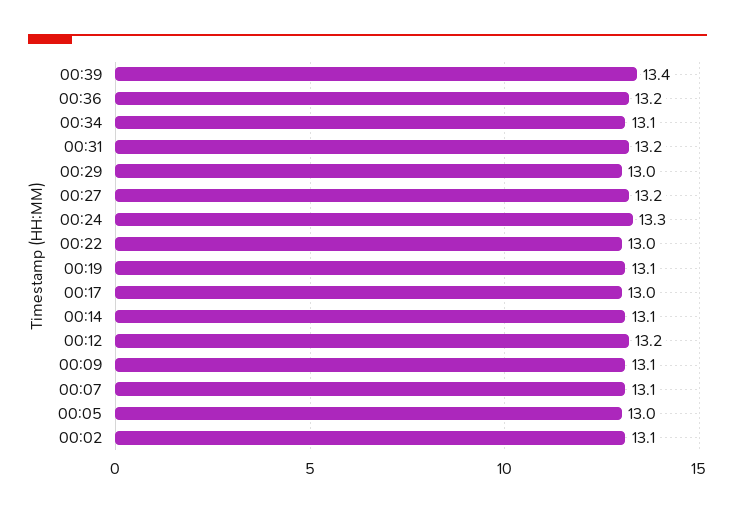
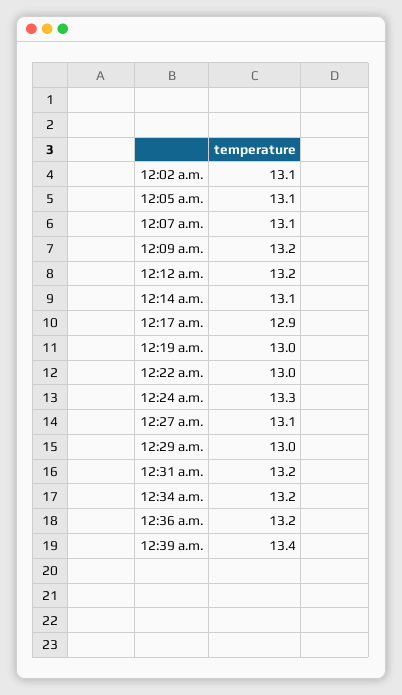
00:34: 13.1 -> 13.2
00:27: 13.2 -> 13.1
00:19: 13.1 -> 13
00:17: 13 -> 12.9
00:09: 13.1 -> 13.2
00:05: 13 -> 13.1

